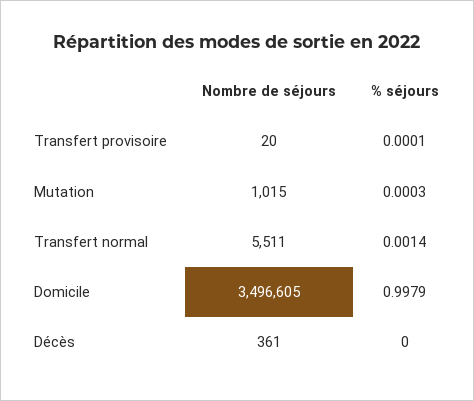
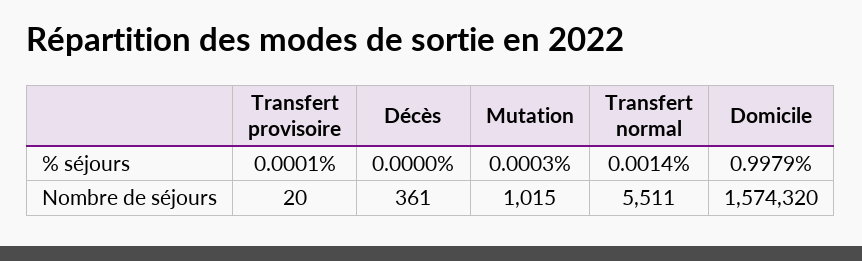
Nombre de séjours, Domicile: 3496605 -> 1574320

